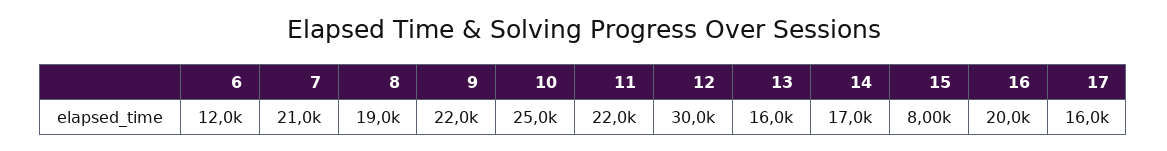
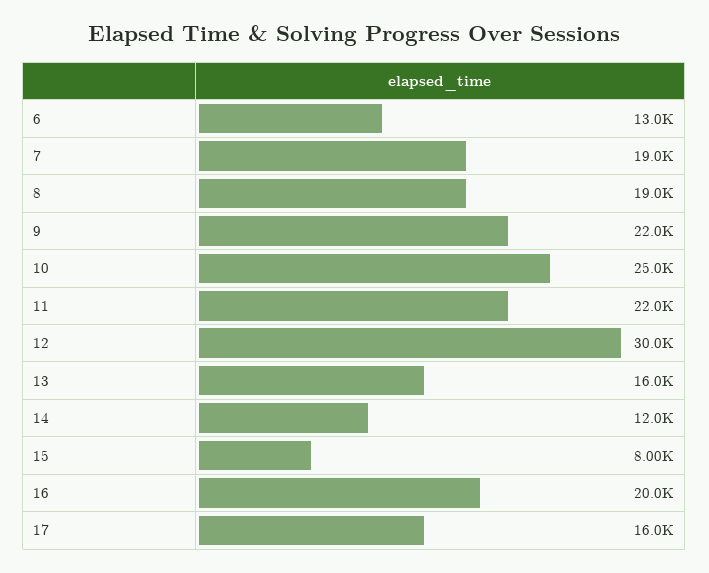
6: 12000 -> 13000
7: 21000 -> 19000
14: 17000 -> 12000

